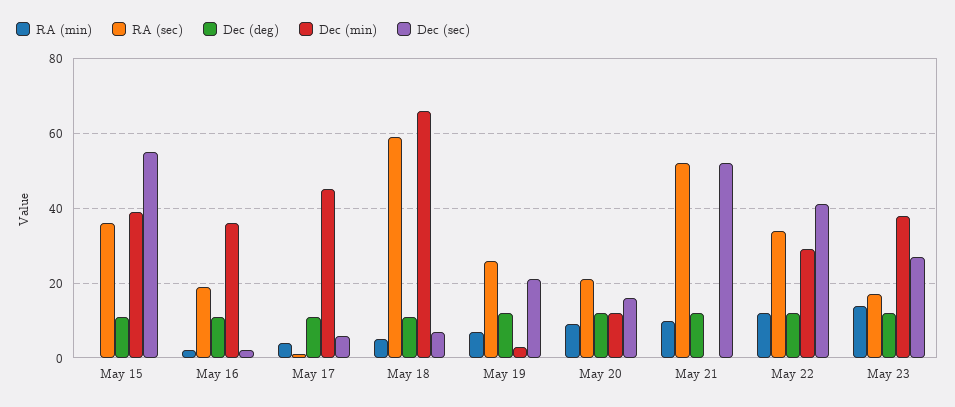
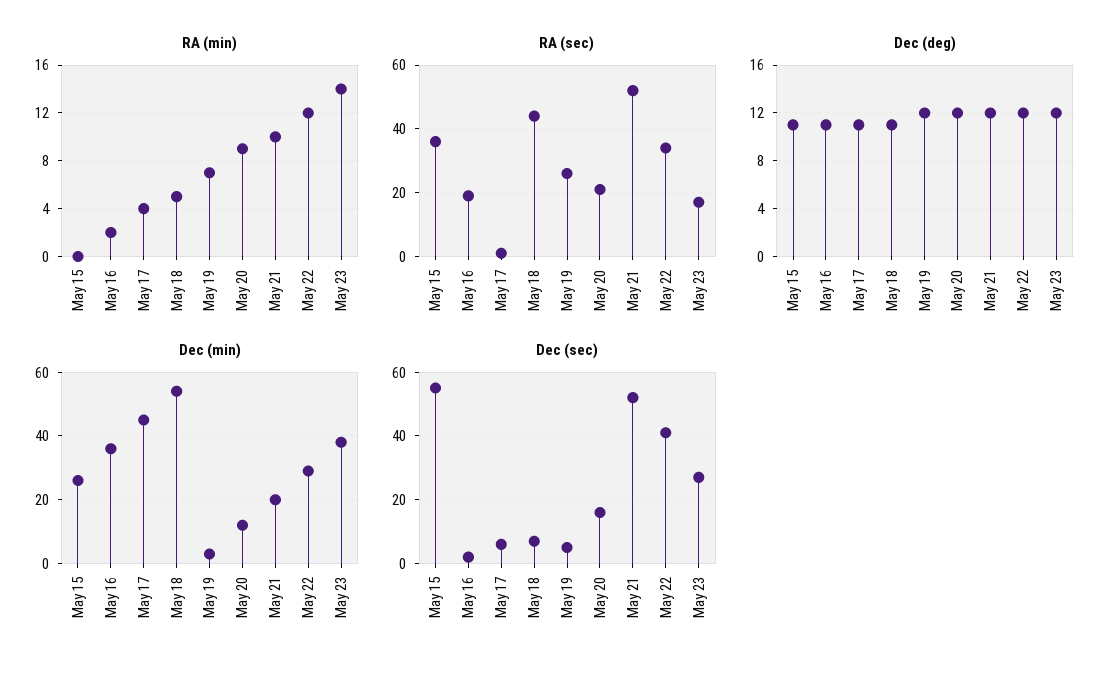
Dec (min), May 15: 40 -> 25
RA (sec), May 18: 60 -> 45
Dec (min), May 18: 65 -> 55
Dec (sec), May 19: 20 -> 5
Dec (min), May 21: 0 -> 20

